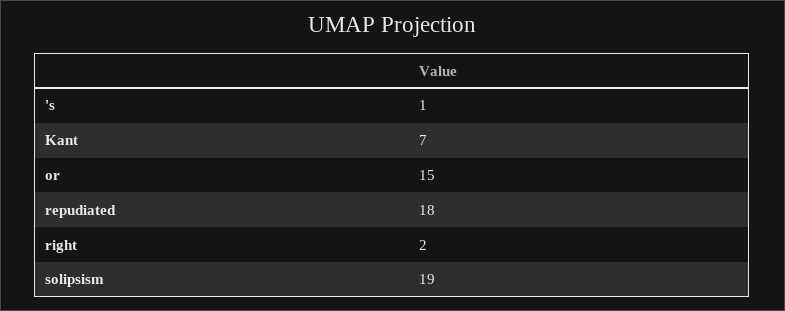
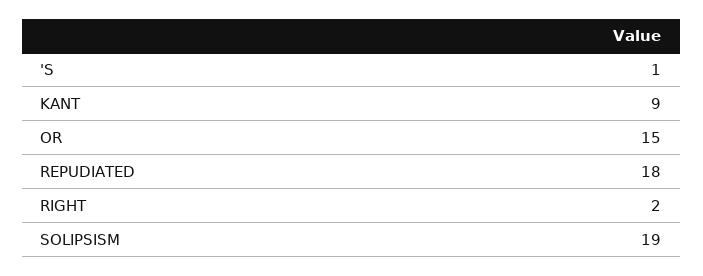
Kant: 7 -> 9

